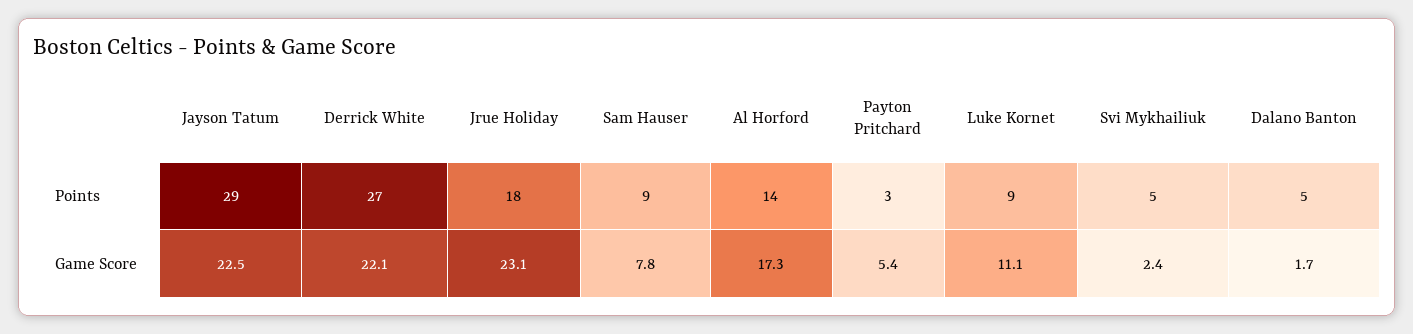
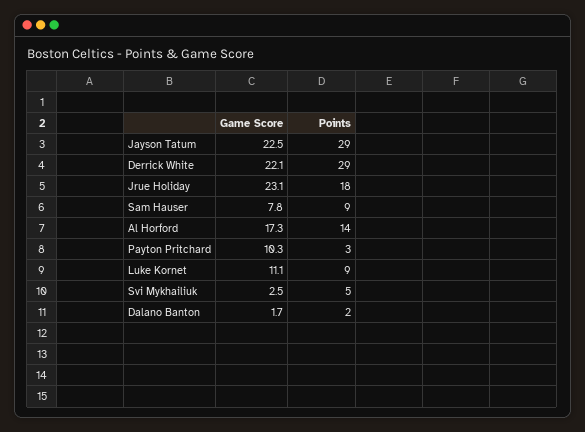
Derrick White, Points: 27 -> 29
Dalano Banton, Points: 5 -> 2
Payton Pritchard, Game Score: 5.4 -> 10.3
Svi Mykhailiuk, Game Score: 2.4 -> 2.5

